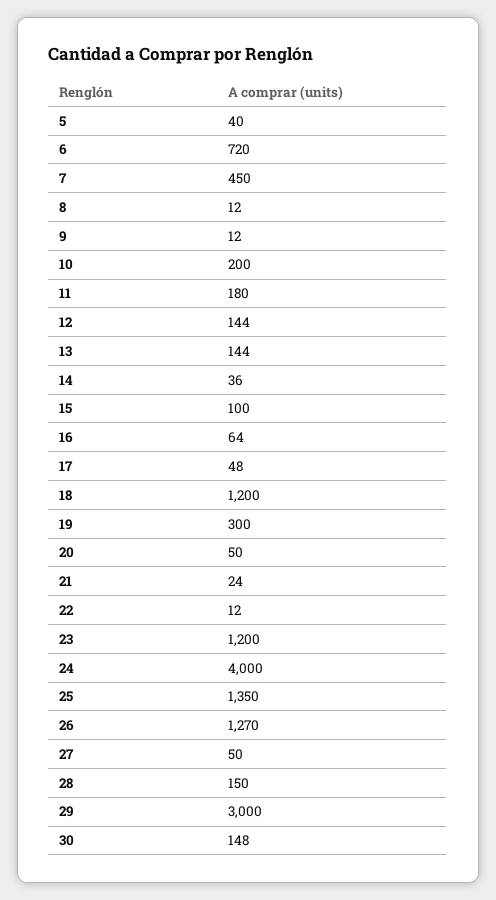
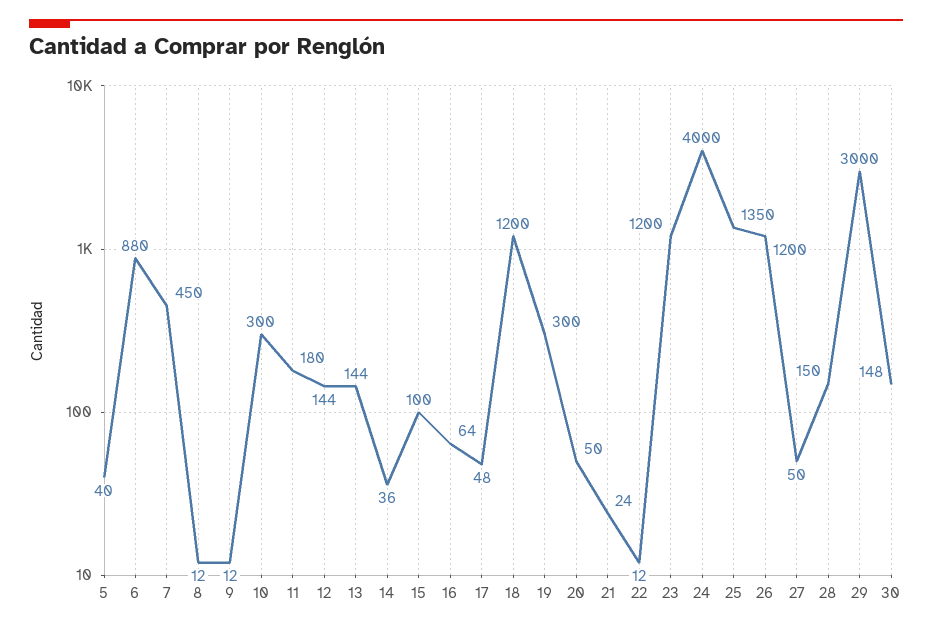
6: 720 -> 880
10: 200 -> 300
26: 1270 -> 1200

